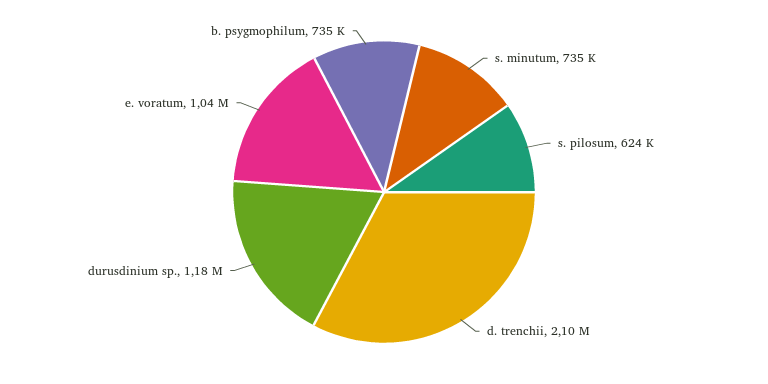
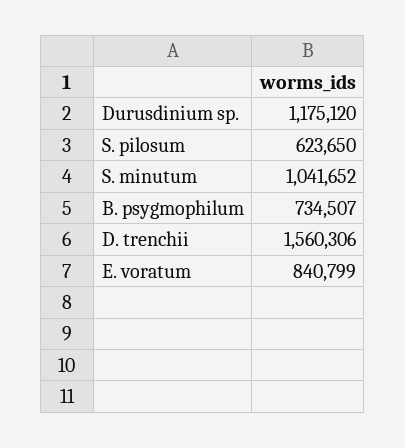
s. minutum: 735000 -> 1041652
d. trenchii: 2100000 -> 1560306
e. voratum: 1040000 -> 840799

